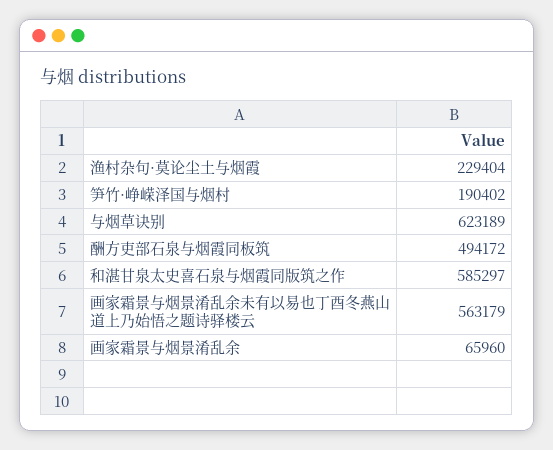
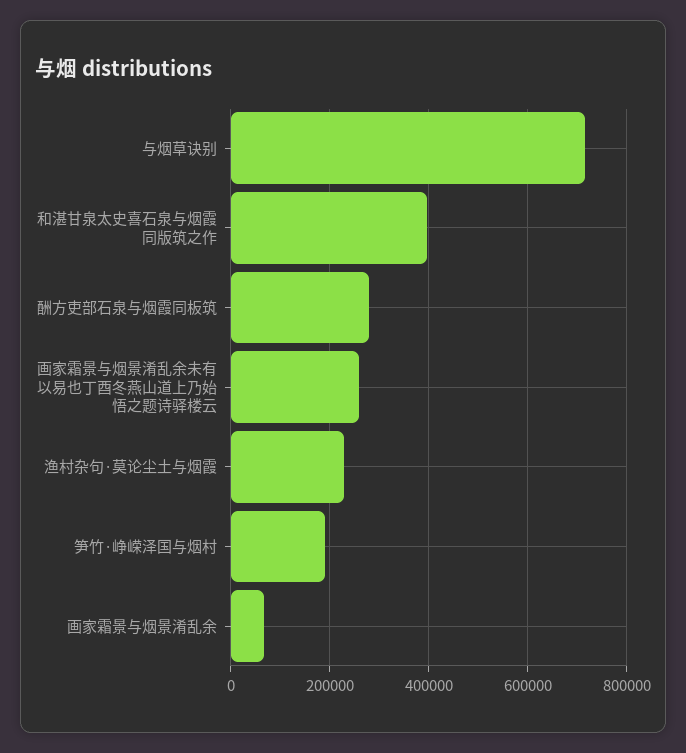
与烟草诀别: 623189 -> 720000
酬方吏部石泉与烟霞同板筑: 494172 -> 280000
和湛甘泉太史喜石泉与烟霞同版筑之作: 585297 -> 400000
画家霜景与烟景淆乱余未有以易也丁酉冬燕山道上乃始悟之题诗驿楼云: 563179 -> 260000

